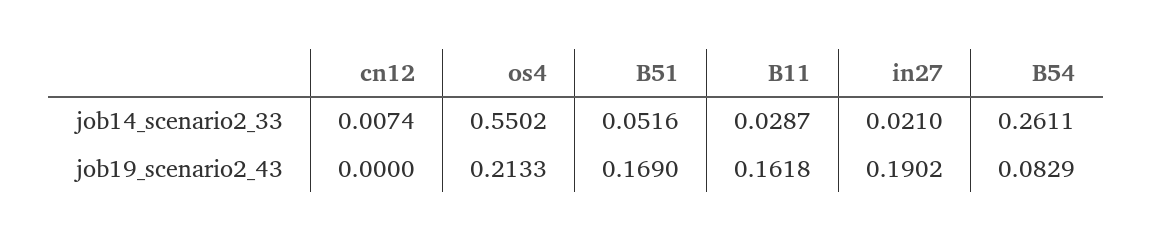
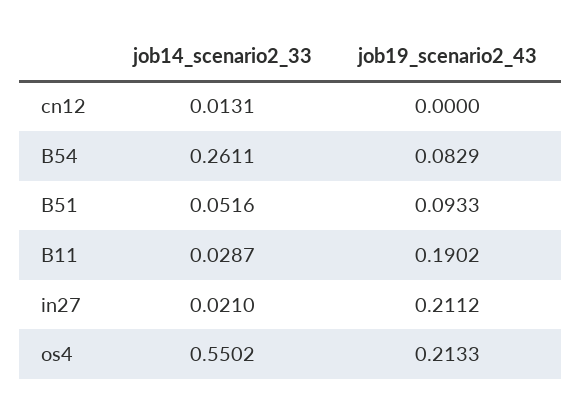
cn12, job14_scenario2_33: 0.0074 -> 0.0131
B51, job19_scenario2_43: 0.169 -> 0.0933
B11, job19_scenario2_43: 0.1618 -> 0.1902
in27, job19_scenario2_43: 0.1902 -> 0.2112

